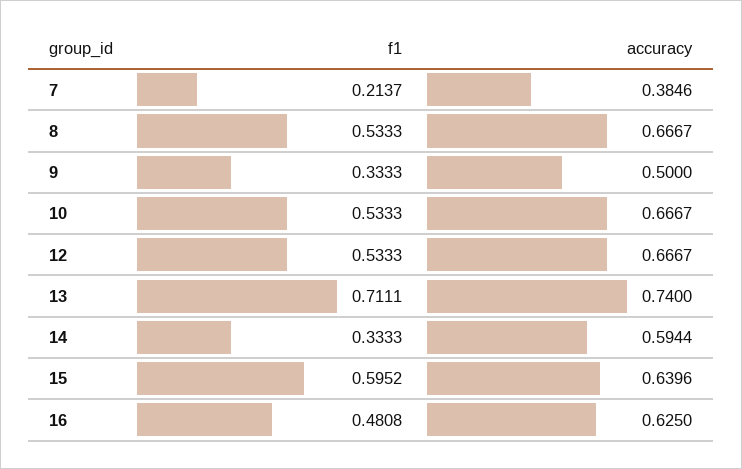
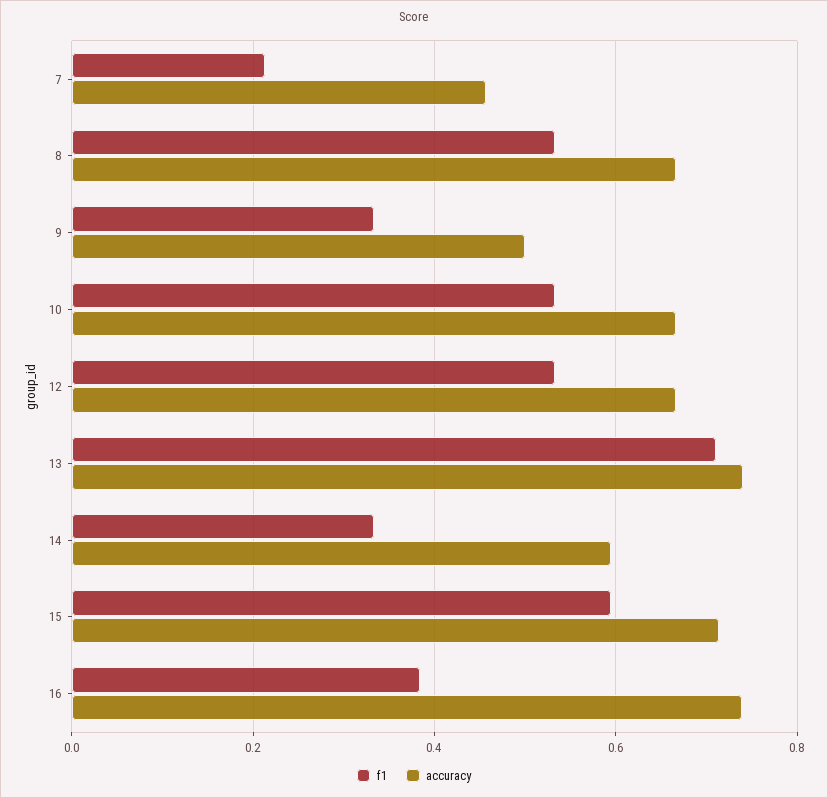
accuracy, 7: 0.3846 -> 0.46
accuracy, 15: 0.6396 -> 0.72
f1, 16: 0.4808 -> 0.38
accuracy, 16: 0.625 -> 0.74

